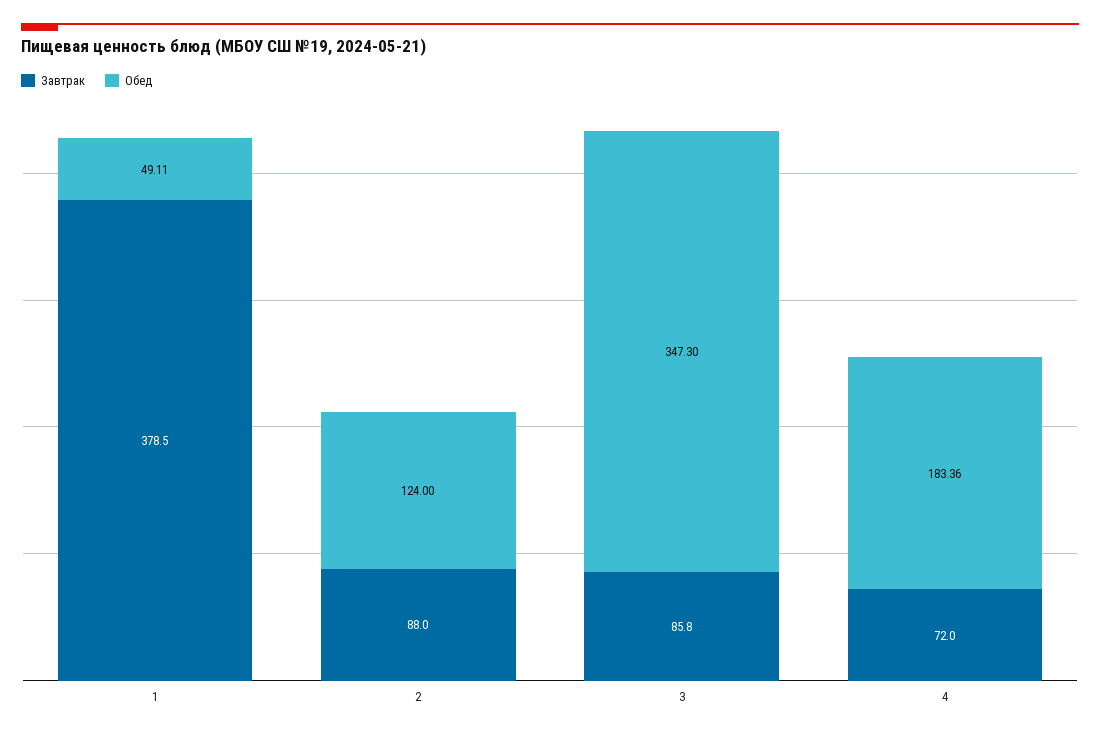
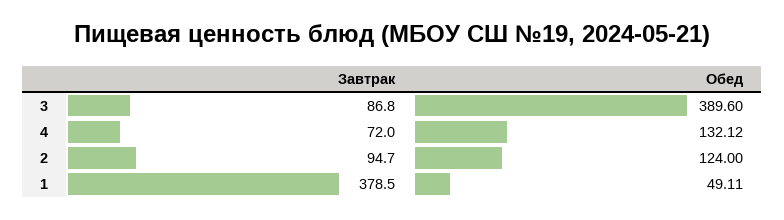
Завтрак, 2: 88 -> 94.7
Завтрак, 3: 85.8 -> 86.8
Обед, 3: 347.3 -> 389.6
Обед, 4: 183.36 -> 132.12

